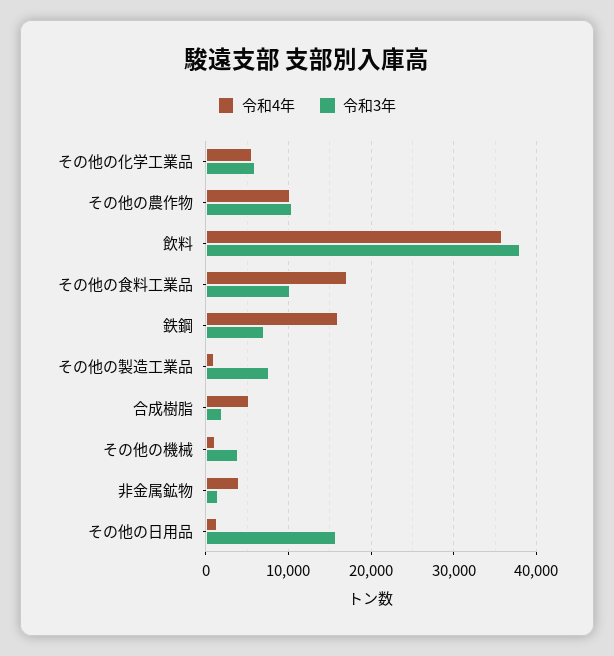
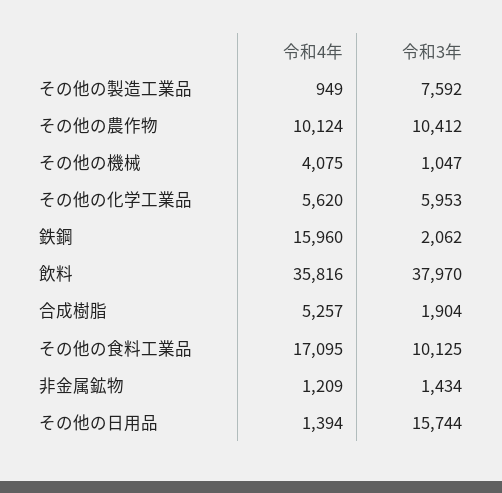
令和3年, 鉄鋼: 7000 -> 2062
令和4年, その他の機械: 1000 -> 4075
令和3年, その他の機械: 4000 -> 1047
令和4年, 非金属鉱物: 4000 -> 1209

